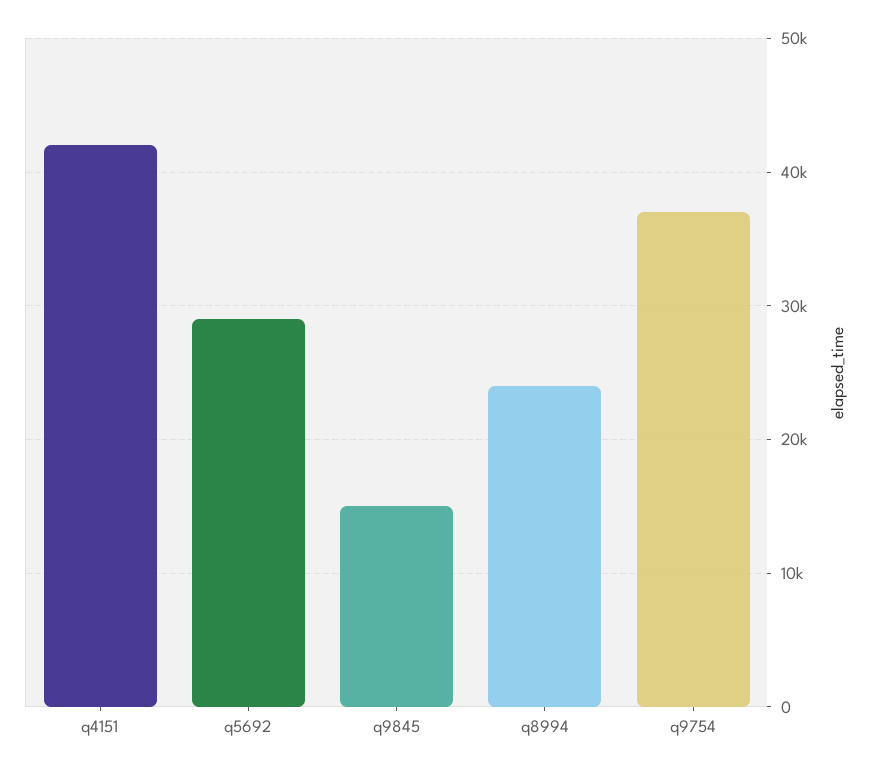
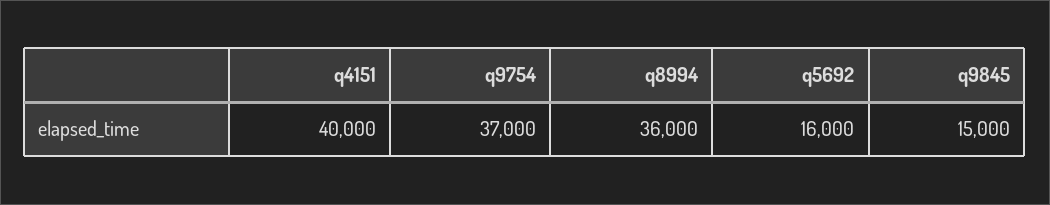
q4151: 42000 -> 40000
q5692: 29000 -> 16000
q8994: 24000 -> 36000

